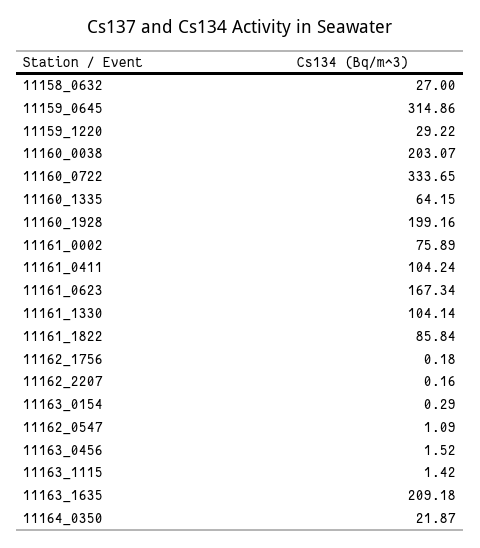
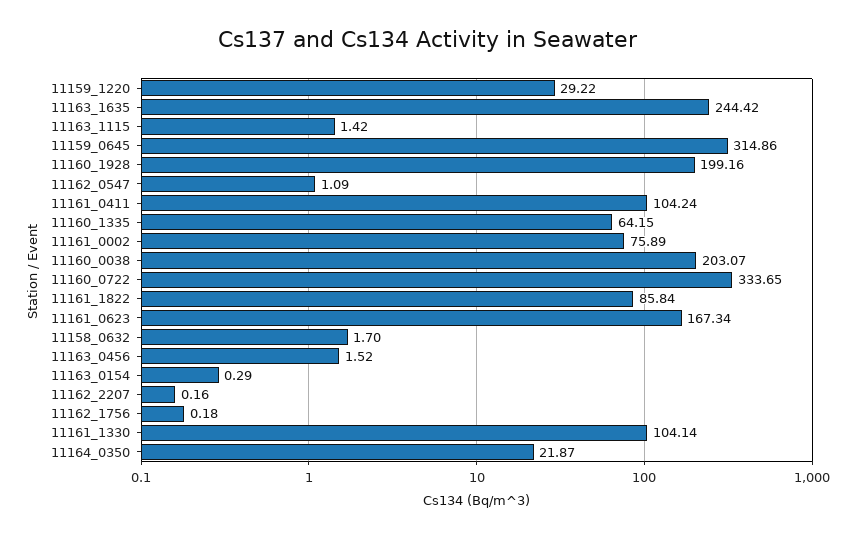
11158_0632: 27 -> 1.7
11163_1635: 209.18 -> 244.42

